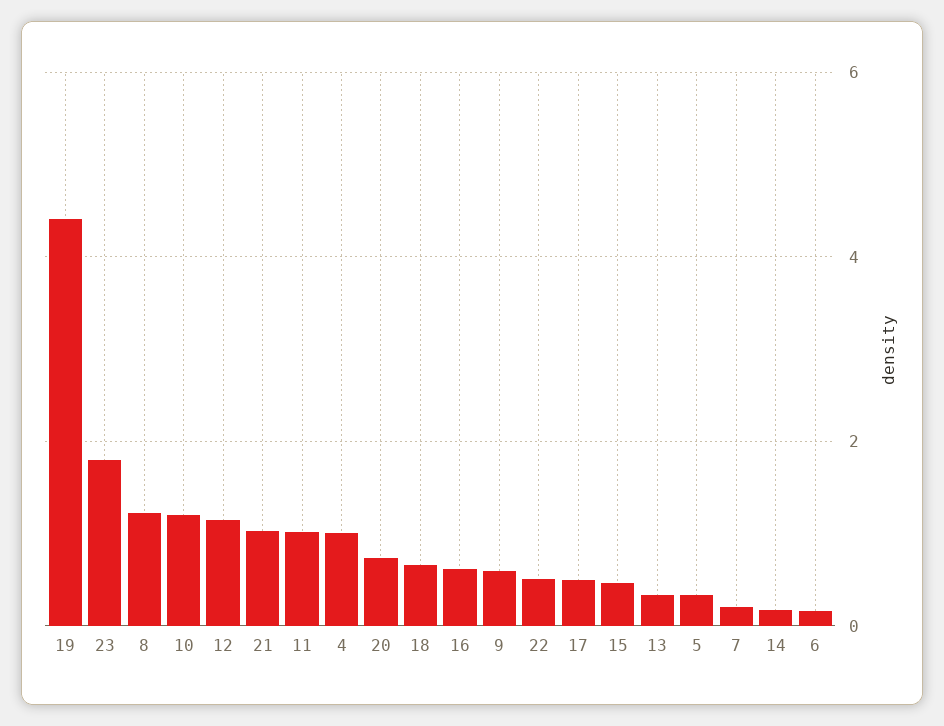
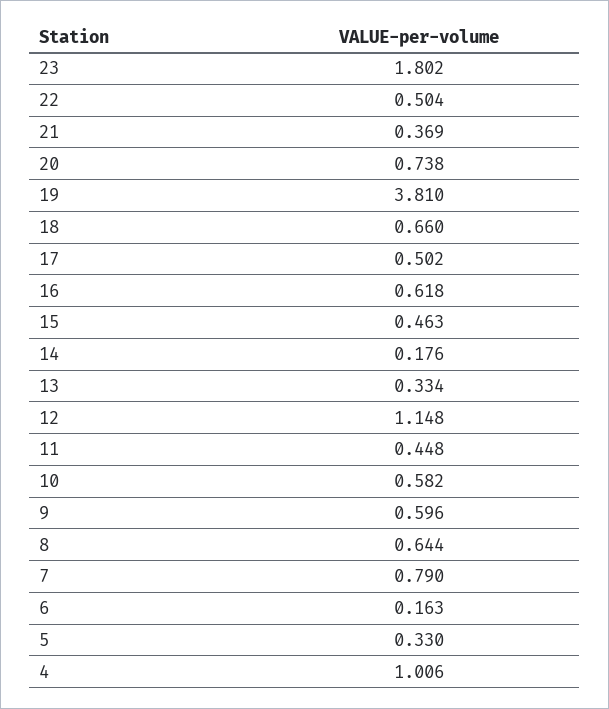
19: 4.4 -> 3.81
8: 1.2 -> 0.644
10: 1.2 -> 0.582
21: 1 -> 0.369
11: 1 -> 0.448
7: 0.2 -> 0.79

